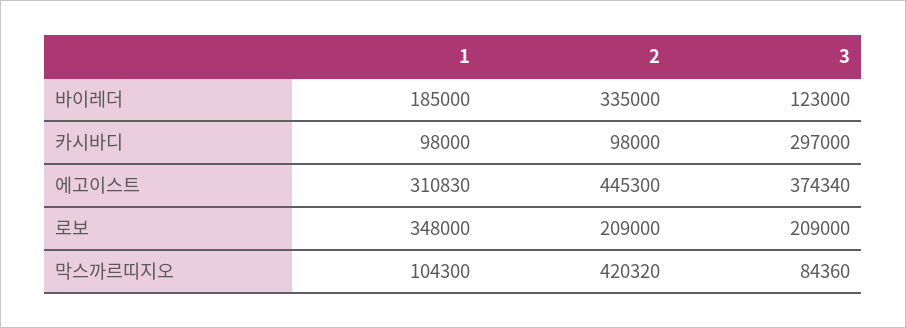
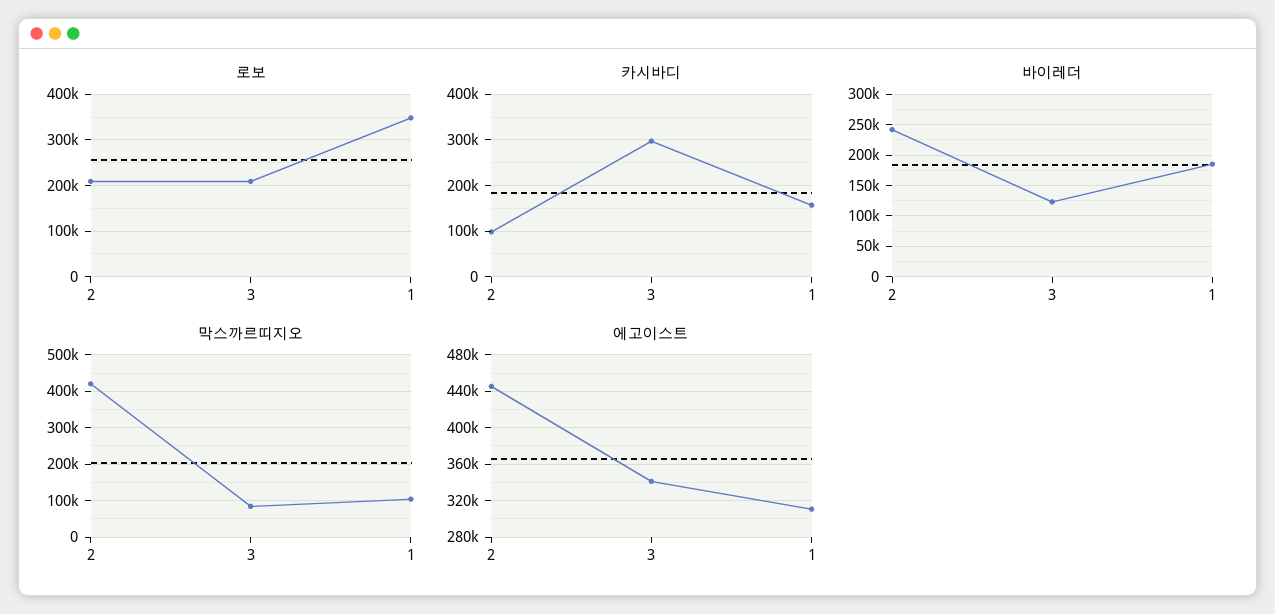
바이레더, 2: 335000 -> 240000
카시바디, 1: 98000 -> 160000
에고이스트, 3: 374340 -> 340000

